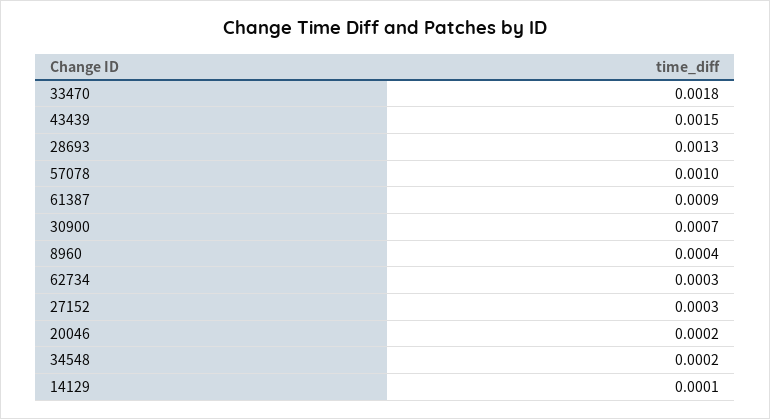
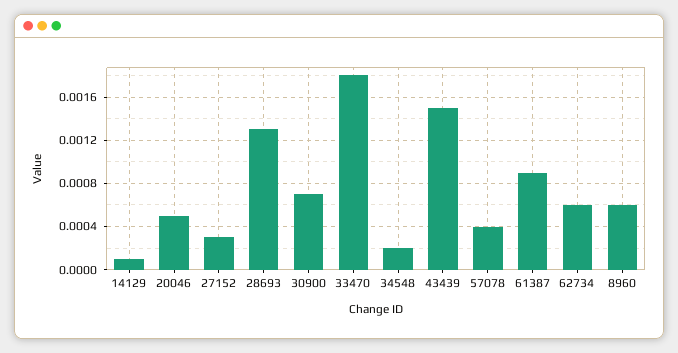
57078: 0.001 -> 0.0004
8960: 0.0004 -> 0.0006
62734: 0.0003 -> 0.0006
20046: 0.0002 -> 0.0005

